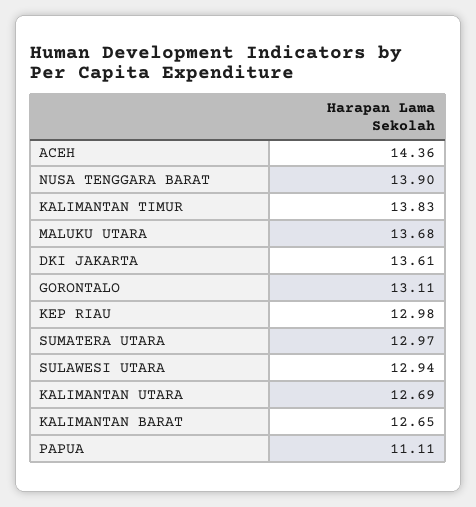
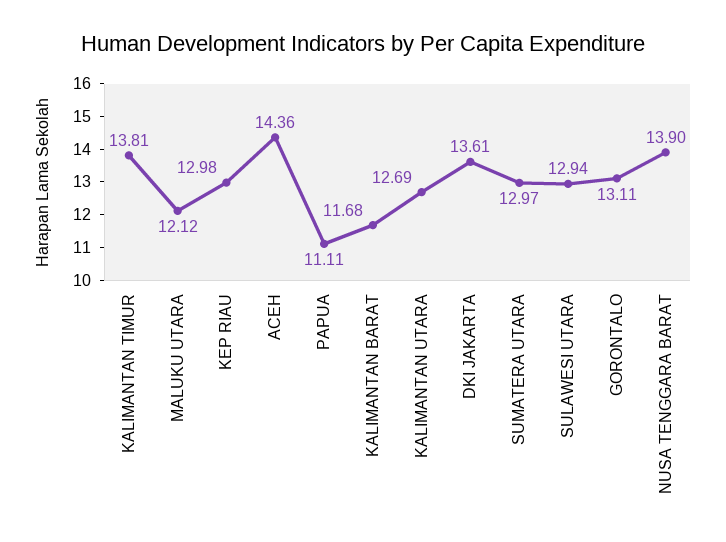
KALIMANTAN TIMUR: 13.83 -> 13.81
MALUKU UTARA: 13.68 -> 12.12
KALIMANTAN BARAT: 12.65 -> 11.68

